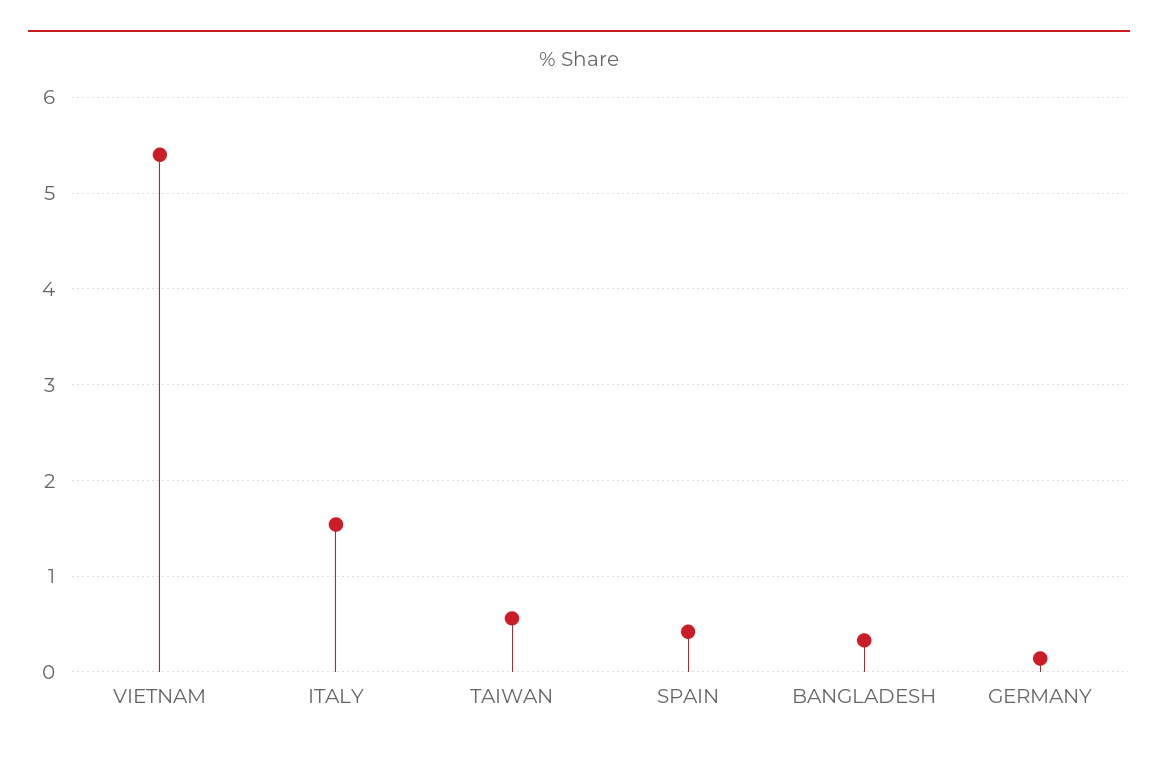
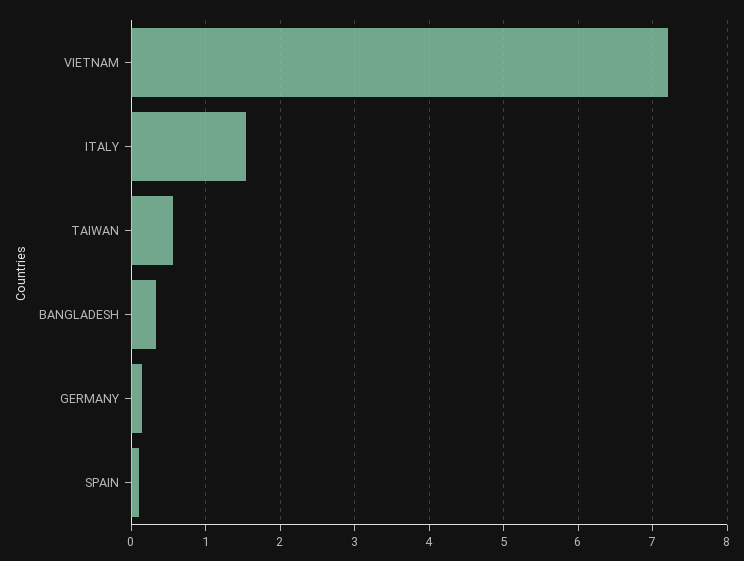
VIETNAM: 5.4 -> 7.2
SPAIN: 0.4 -> 0.1

